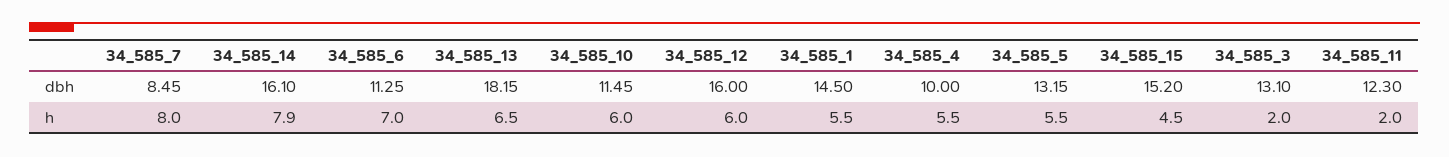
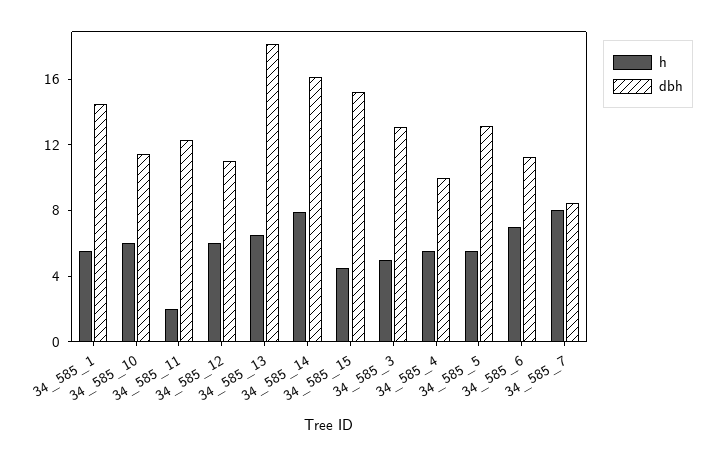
dbh, 34_585_12: 16 -> 11
h, 34_585_3: 2 -> 5

